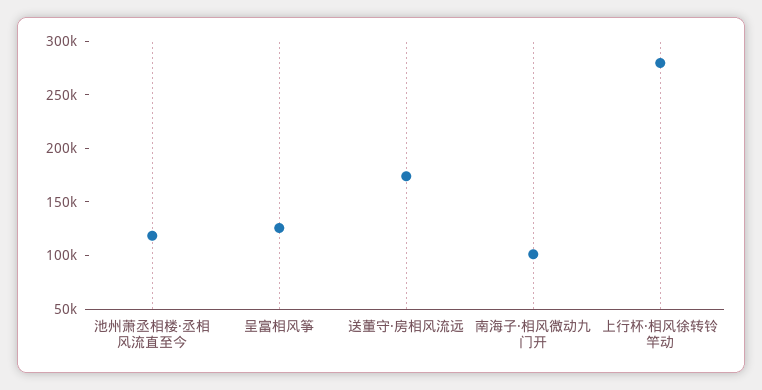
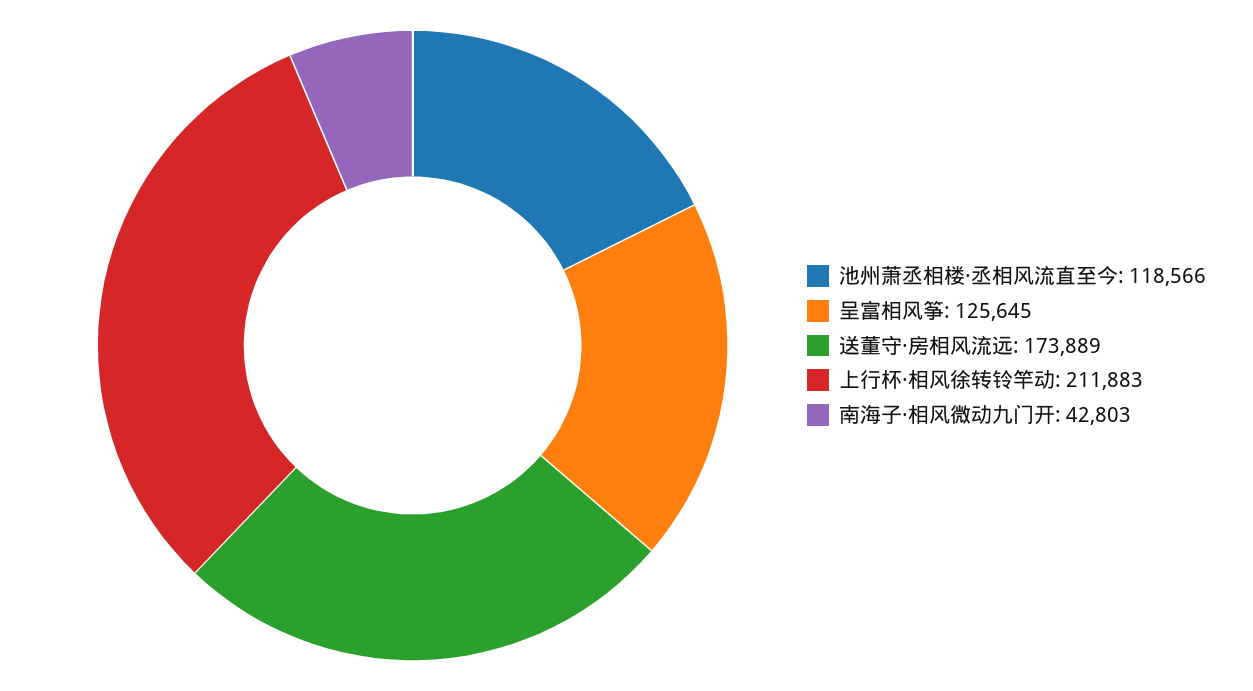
南海子·相风微动九门开: 100000 -> 42803
上行杯·相风徐转铃竿动: 280000 -> 211883

